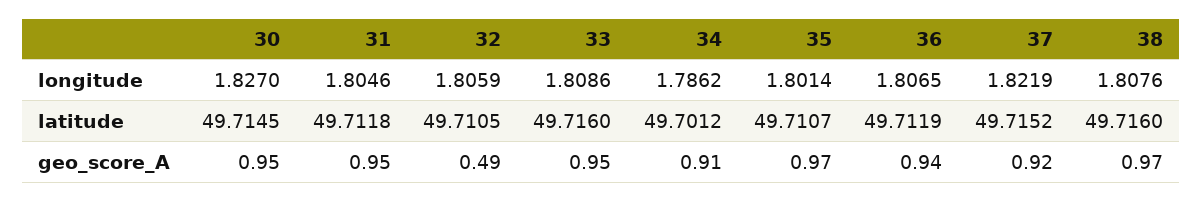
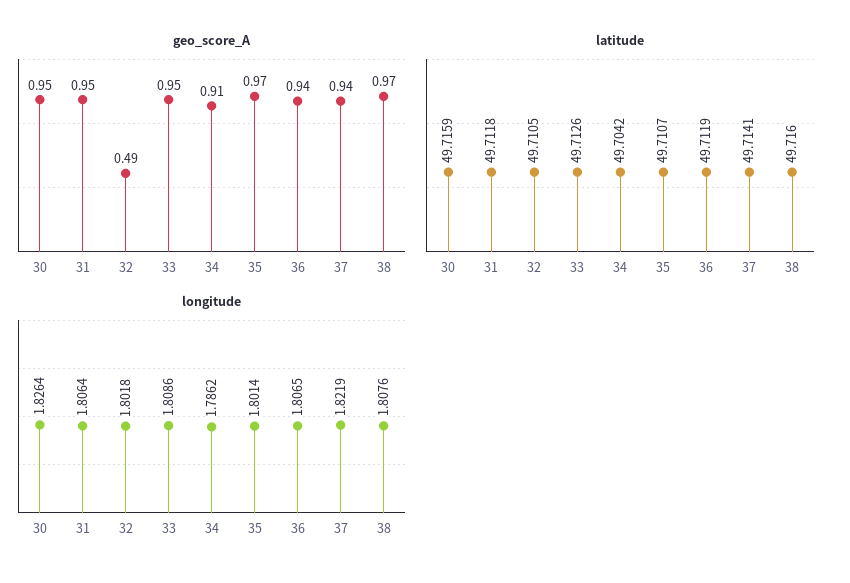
longitude, 30: 1.827 -> 1.8264
longitude, 31: 1.8046 -> 1.8064
longitude, 32: 1.8059 -> 1.8018
latitude, 30: 49.7145 -> 49.7159
latitude, 33: 49.716 -> 49.7126
latitude, 34: 49.7012 -> 49.7042
latitude, 37: 49.7152 -> 49.7141
geo_score_A, 37: 0.92 -> 0.94

